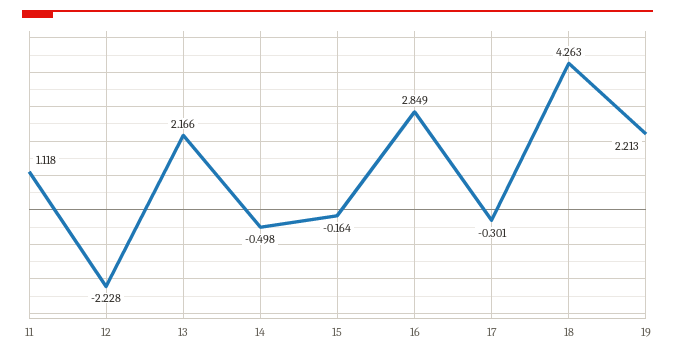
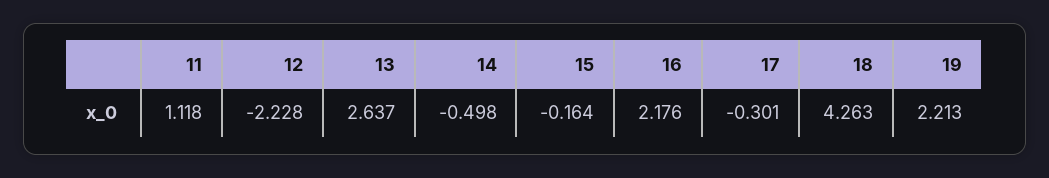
13: 2.166 -> 2.637
16: 2.849 -> 2.176

